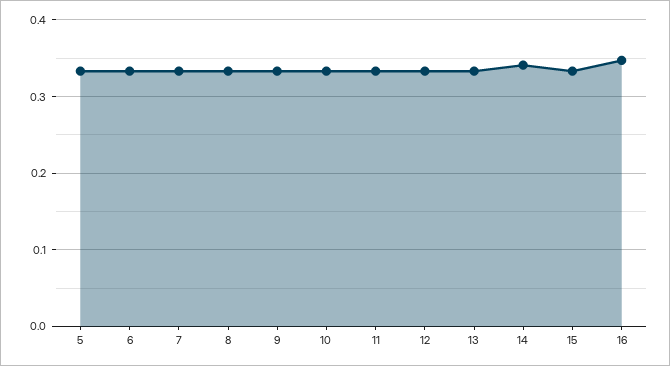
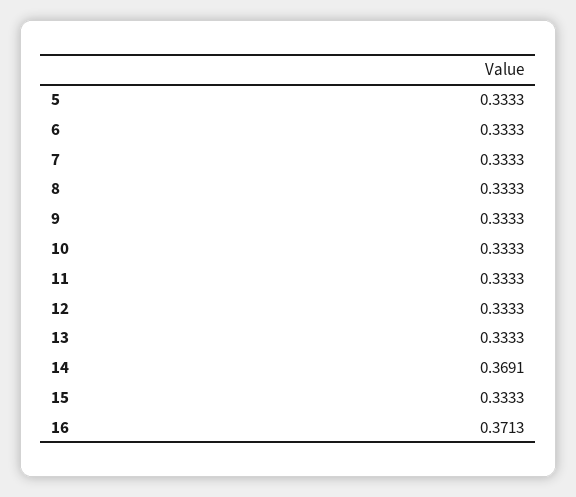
14: 0.34 -> 0.3691
16: 0.35 -> 0.3713

